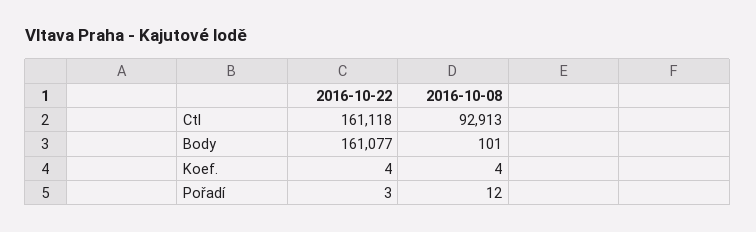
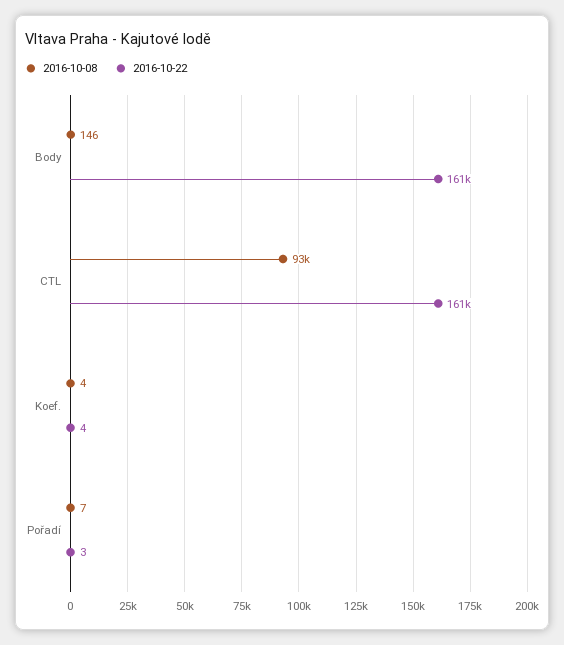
2016-10-08, Body: 101 -> 146
2016-10-08, Pořadí: 12 -> 7

